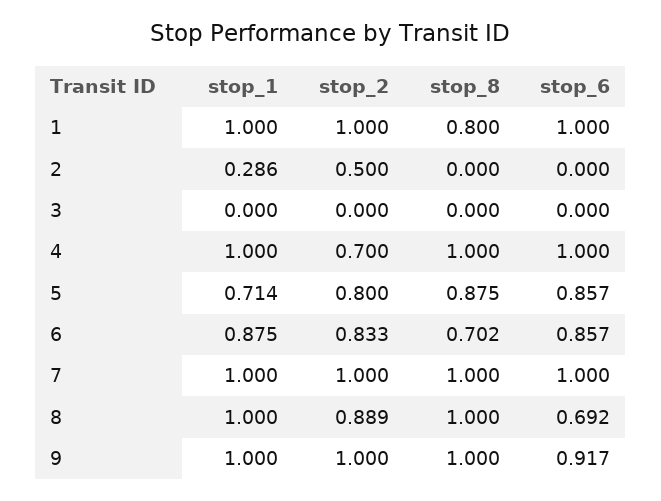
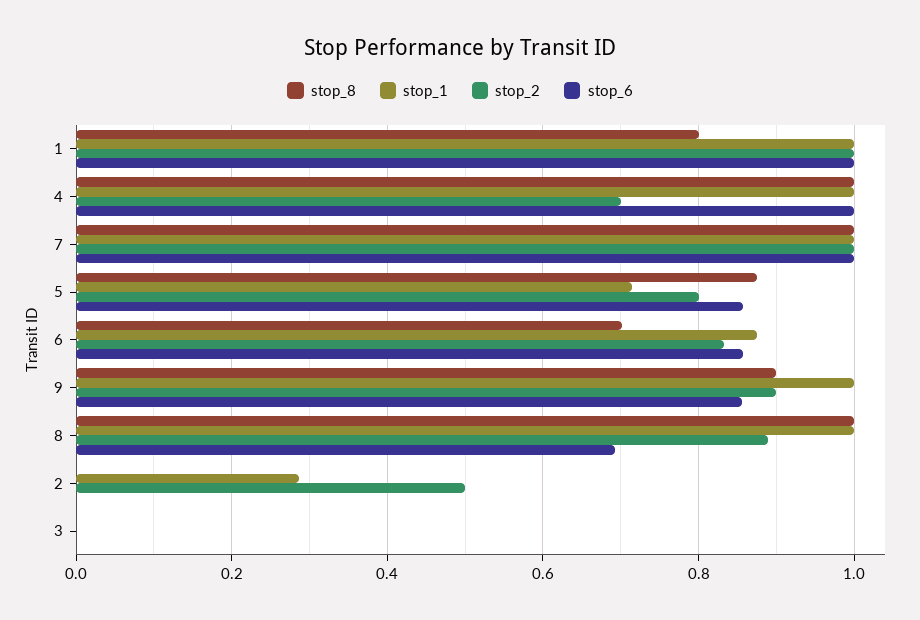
stop_2, 9: 1 -> 0.9
stop_8, 9: 1 -> 0.9
stop_6, 9: 0.917 -> 0.86

